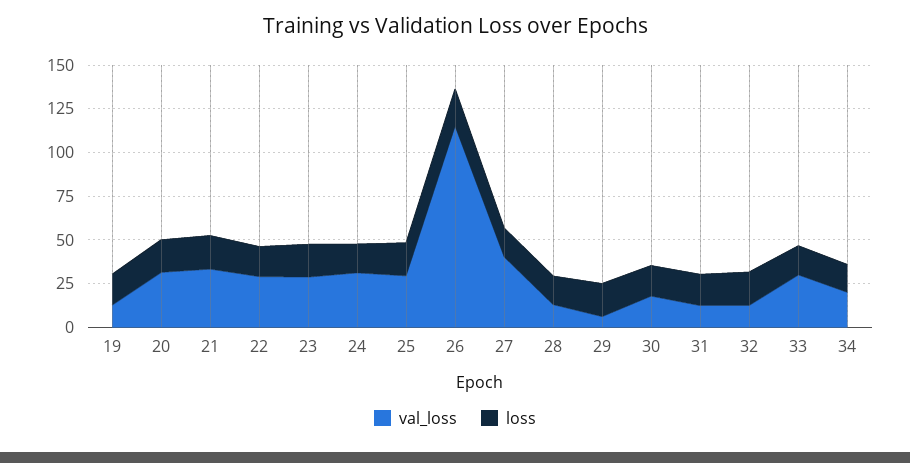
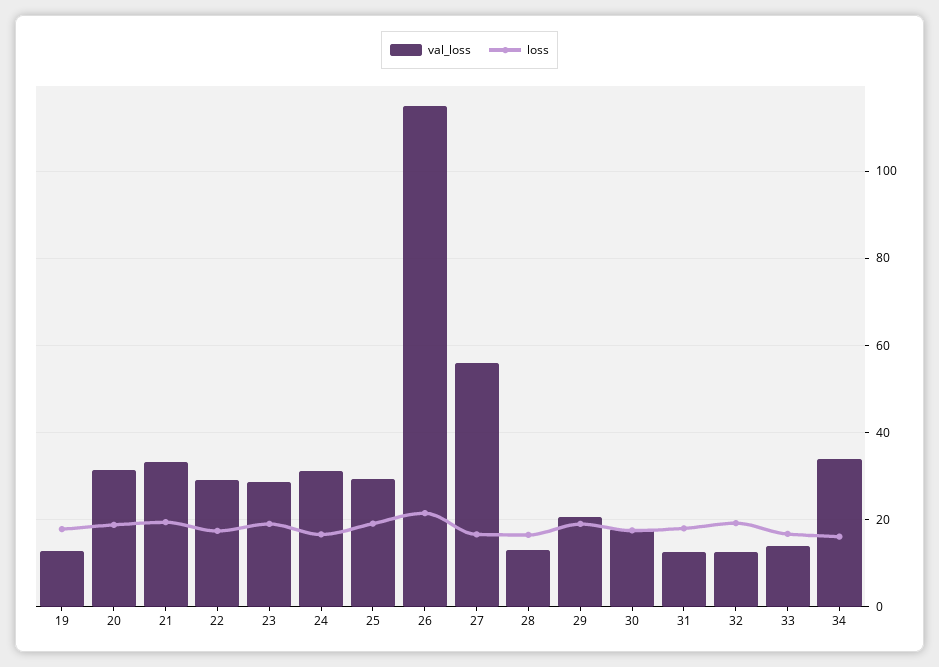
val_loss, 27: 40 -> 56
val_loss, 29: 5 -> 20
val_loss, 33: 30 -> 14
val_loss, 34: 20 -> 34

